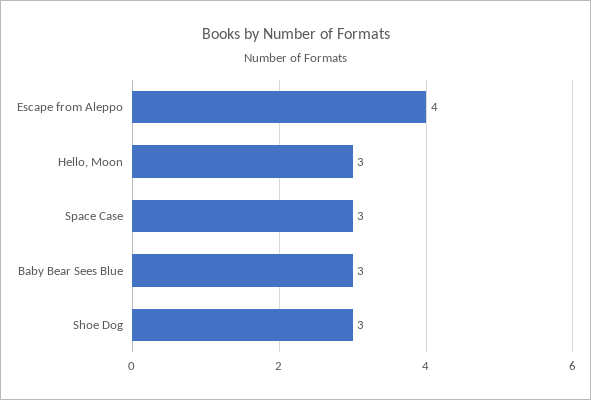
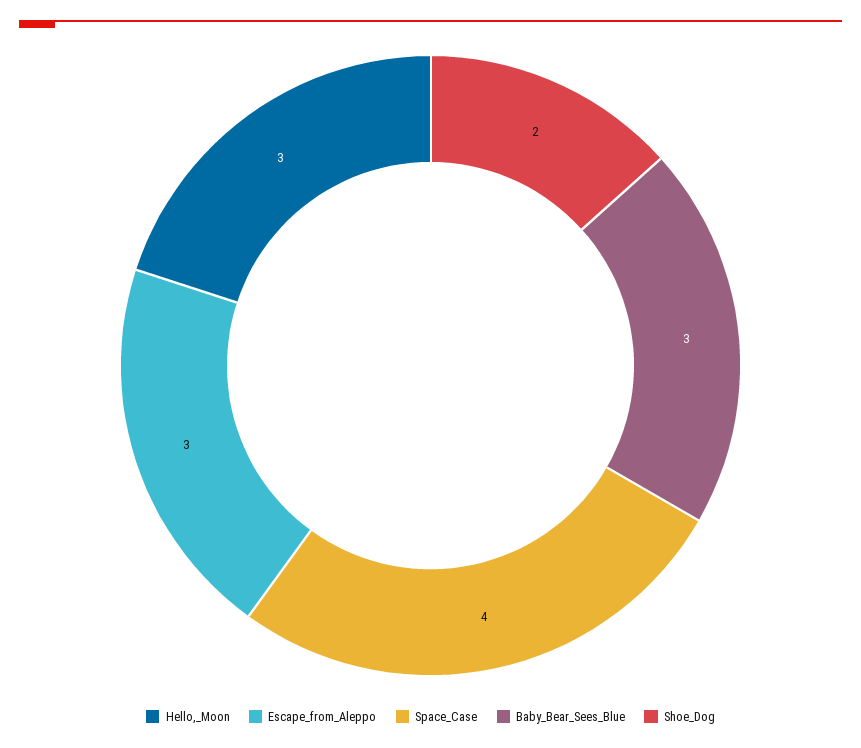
Escape from Aleppo: 4 -> 3
Space Case: 3 -> 4
Shoe Dog: 3 -> 2

